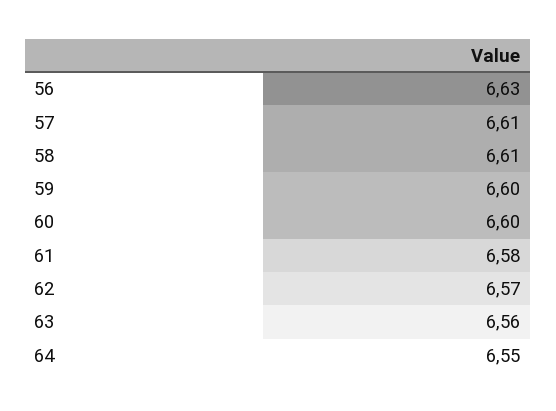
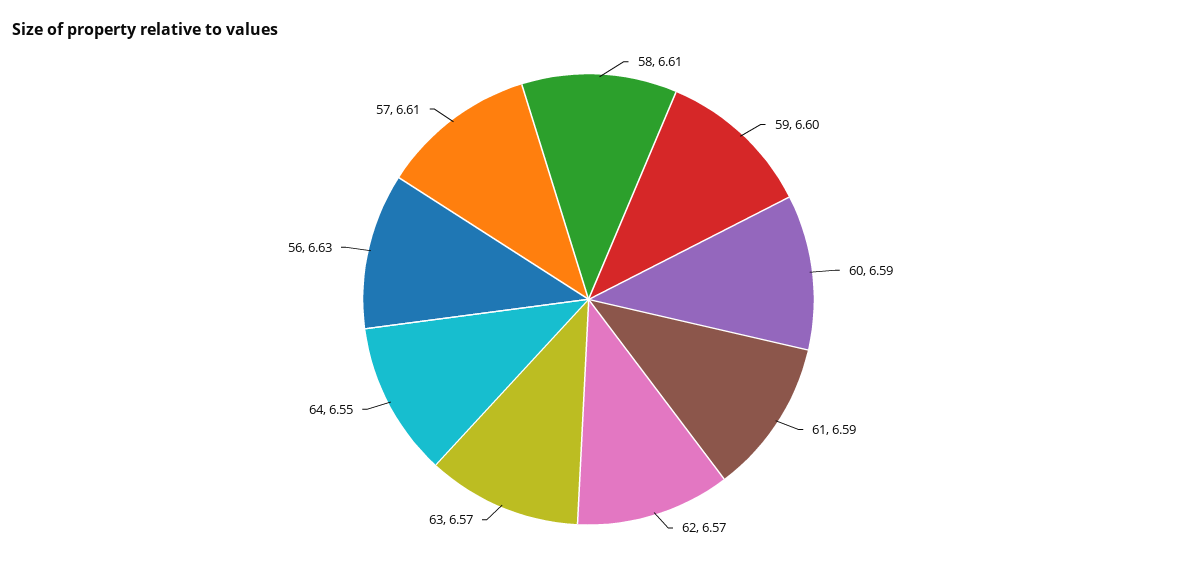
60: 6.6 -> 6.59
61: 6.58 -> 6.59
63: 6.56 -> 6.57

